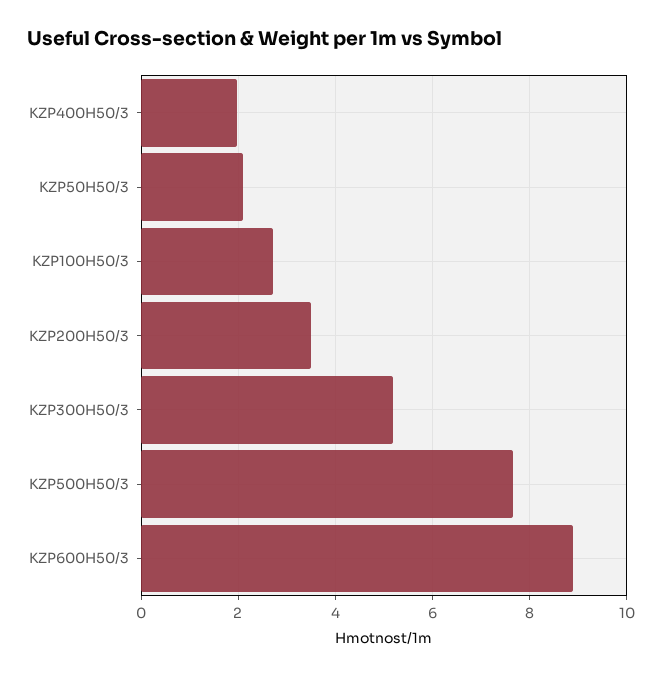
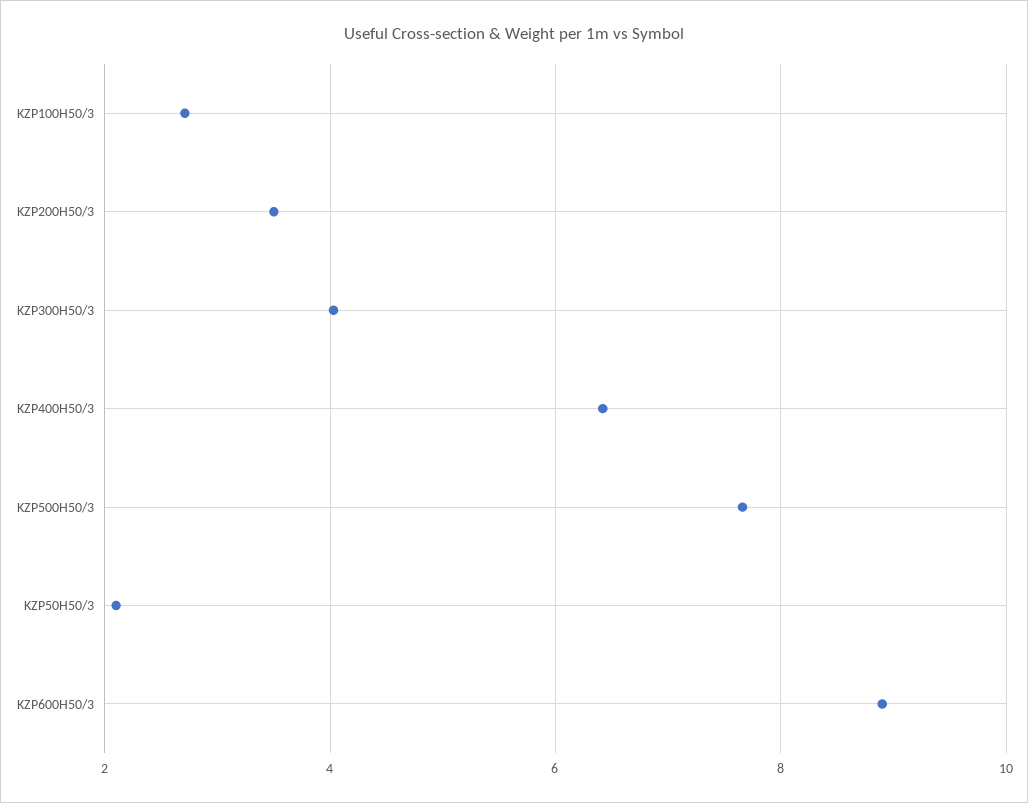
KZP400H50/3: 2 -> 6.4
KZP300H50/3: 5.2 -> 4

